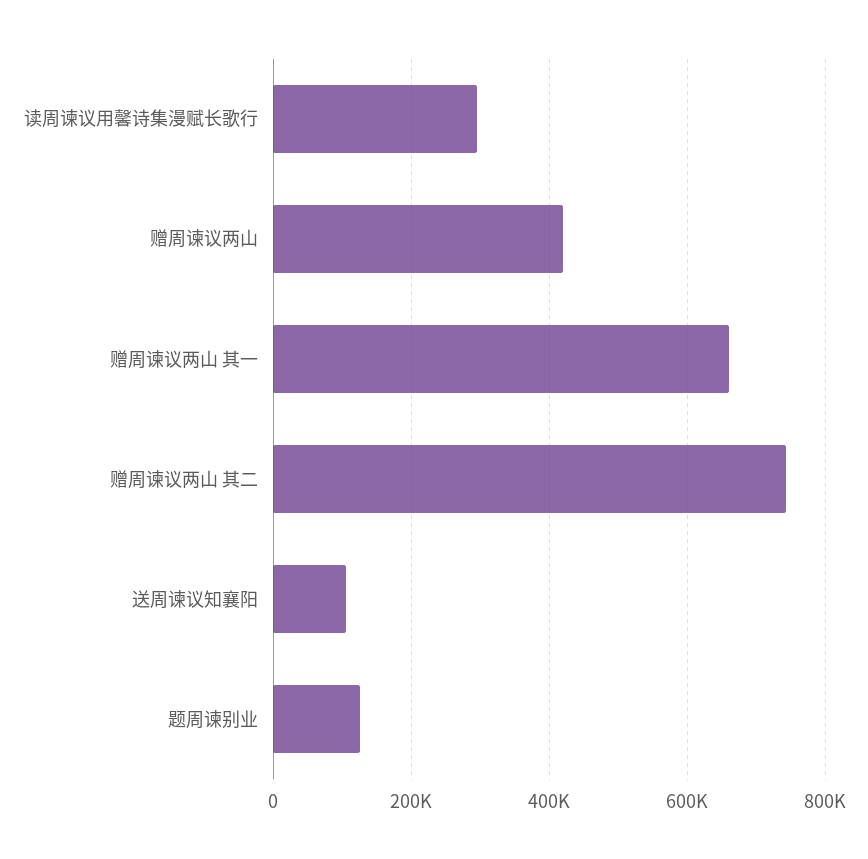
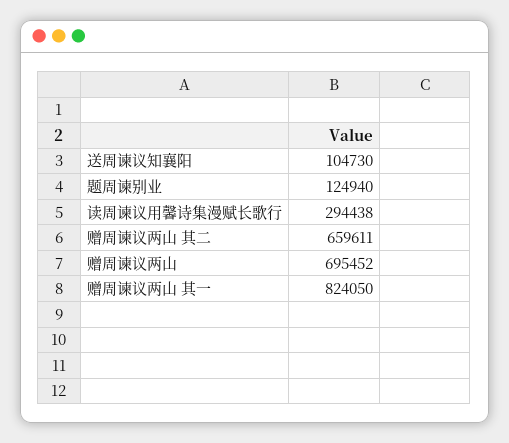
赠周谏议两山: 420000 -> 695452
赠周谏议两山 其一: 660000 -> 824050
赠周谏议两山 其二: 740000 -> 659611

